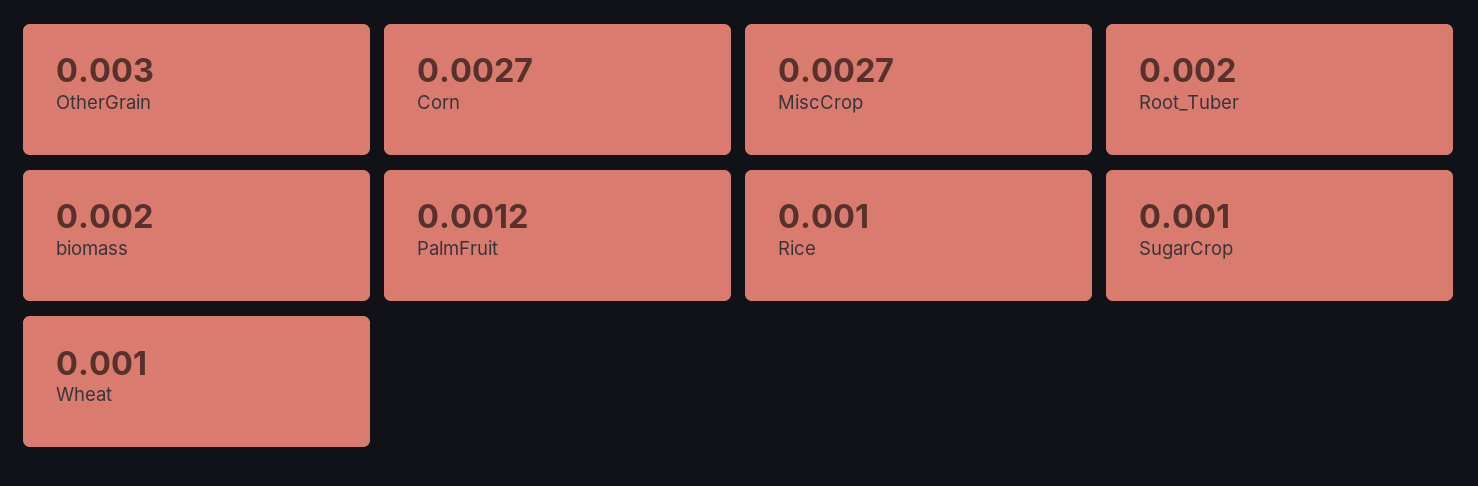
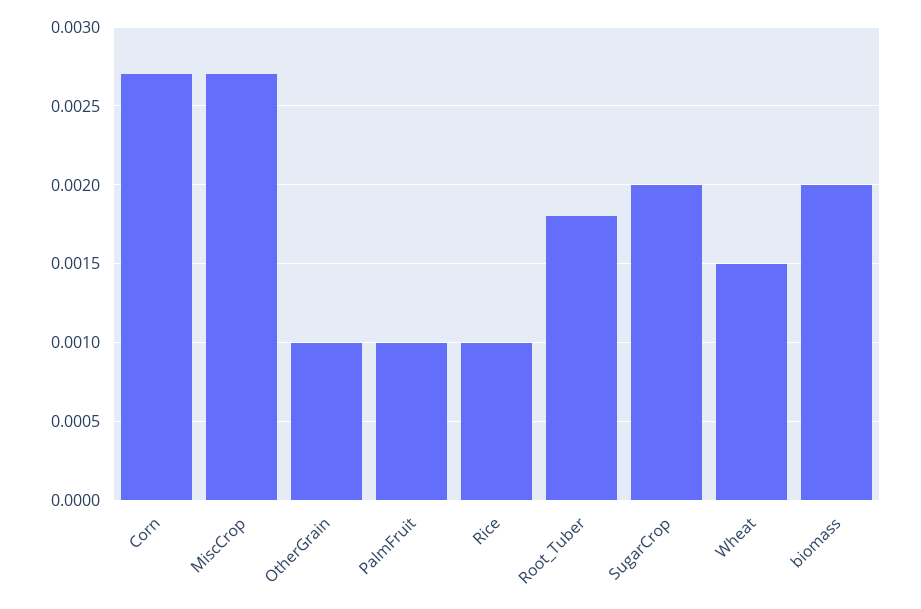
OtherGrain: 0.003 -> 0.001
Root_Tuber: 0.002 -> 0.0018
PalmFruit: 0.0012 -> 0.001
SugarCrop: 0.001 -> 0.002
Wheat: 0.001 -> 0.0015

